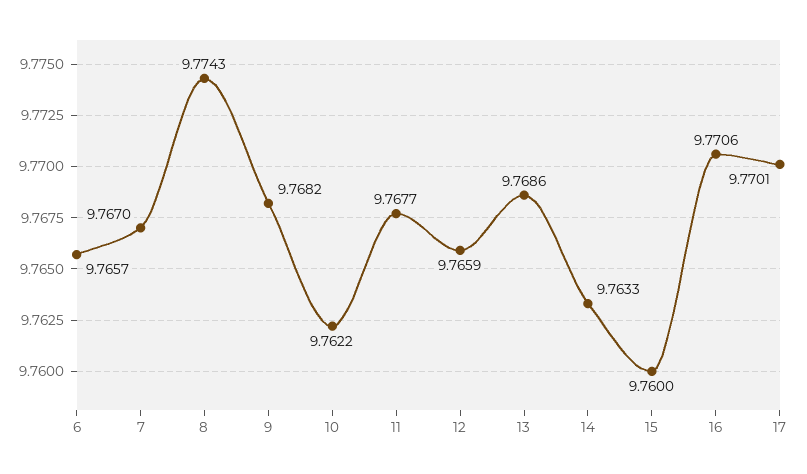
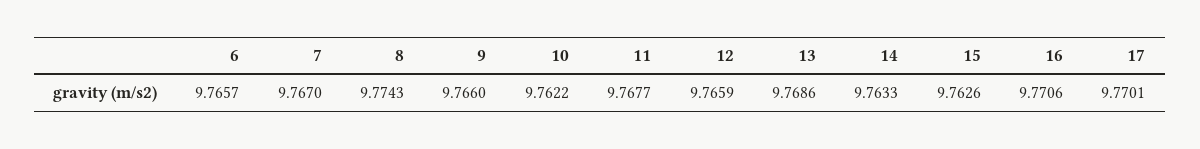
9: 9.7682 -> 9.766
15: 9.76 -> 9.7626

